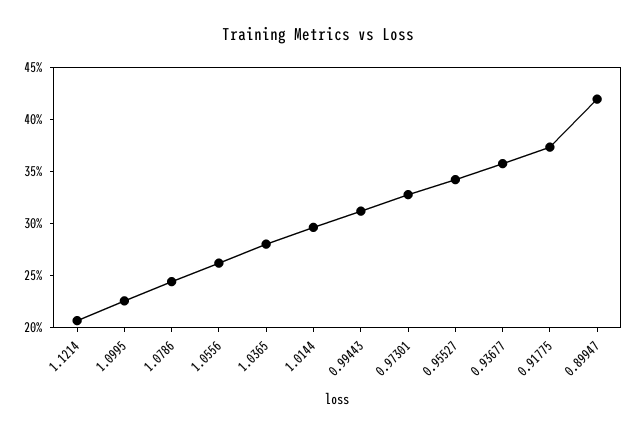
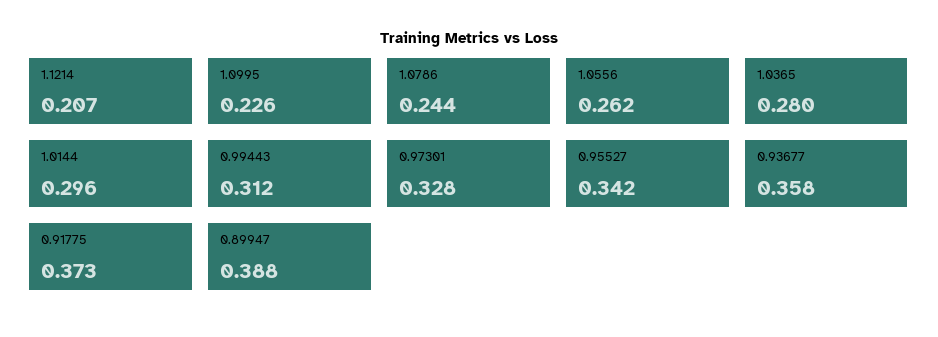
0.89947: 0.42 -> 0.388

